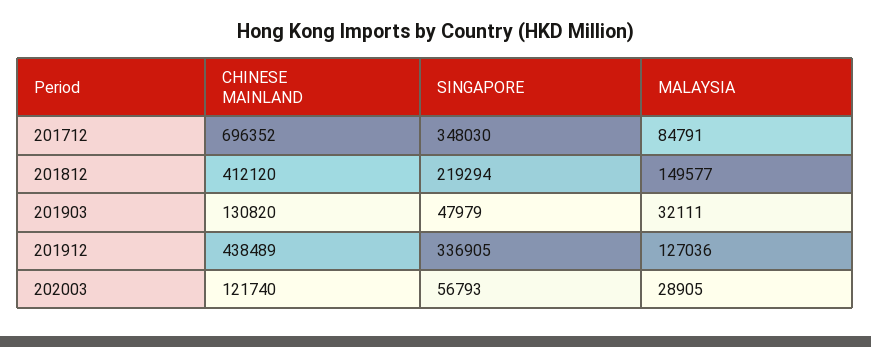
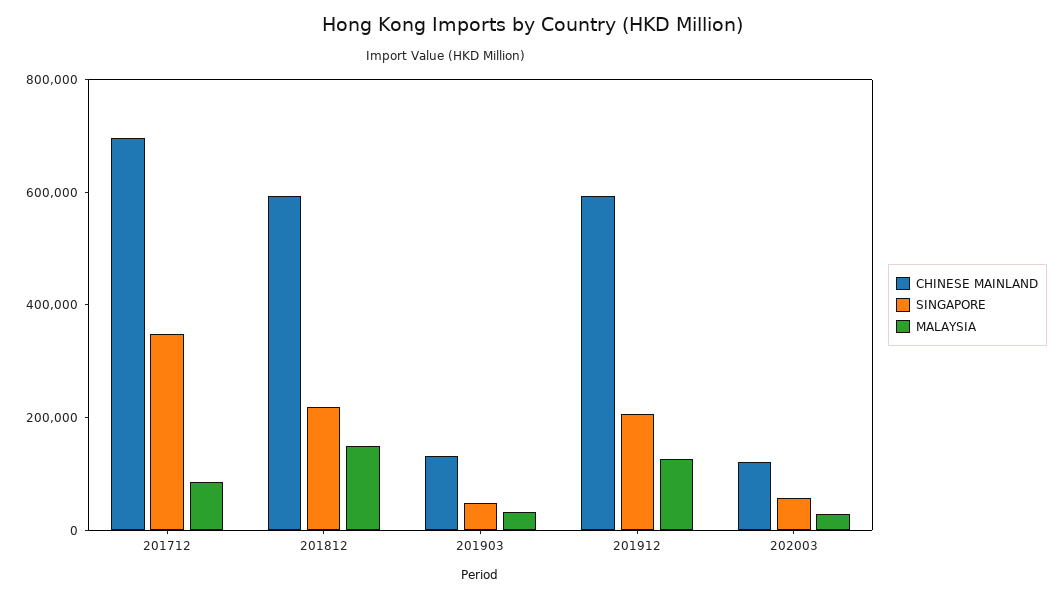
CHINESE MAINLAND, 201812: 412120 -> 600000
CHINESE MAINLAND, 201912: 438489 -> 600000
SINGAPORE, 201912: 336905 -> 200000

